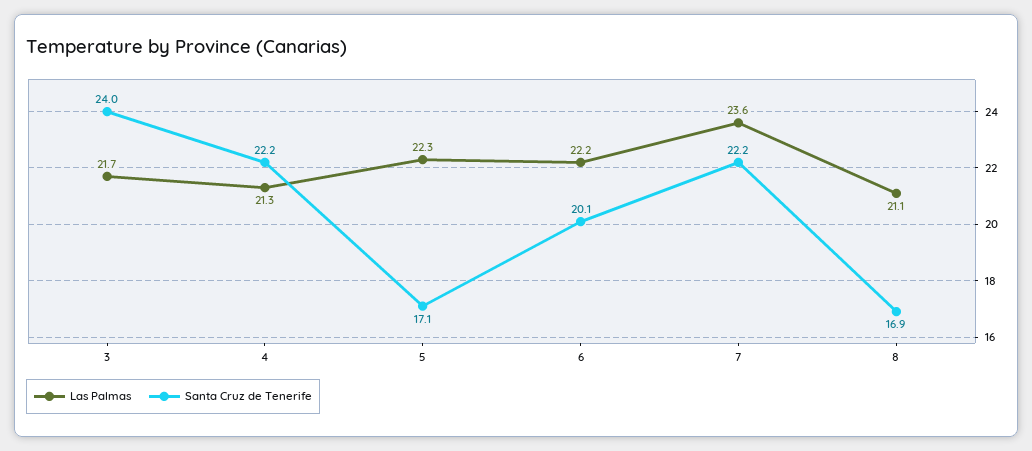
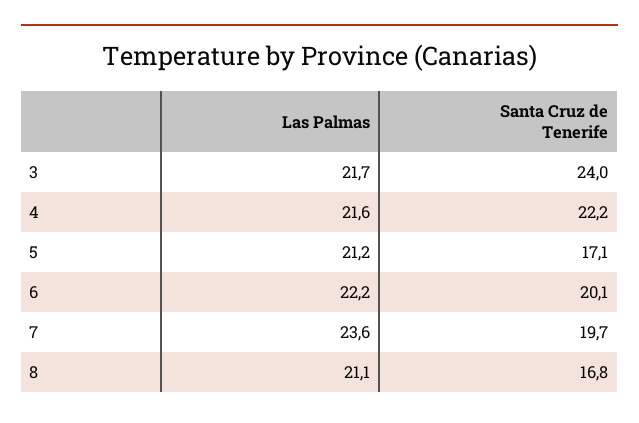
Las Palmas, 4: 21.3 -> 21.6
Las Palmas, 5: 22.3 -> 21.2
Santa Cruz de Tenerife, 7: 22.2 -> 19.7
Santa Cruz de Tenerife, 8: 16.9 -> 16.8

